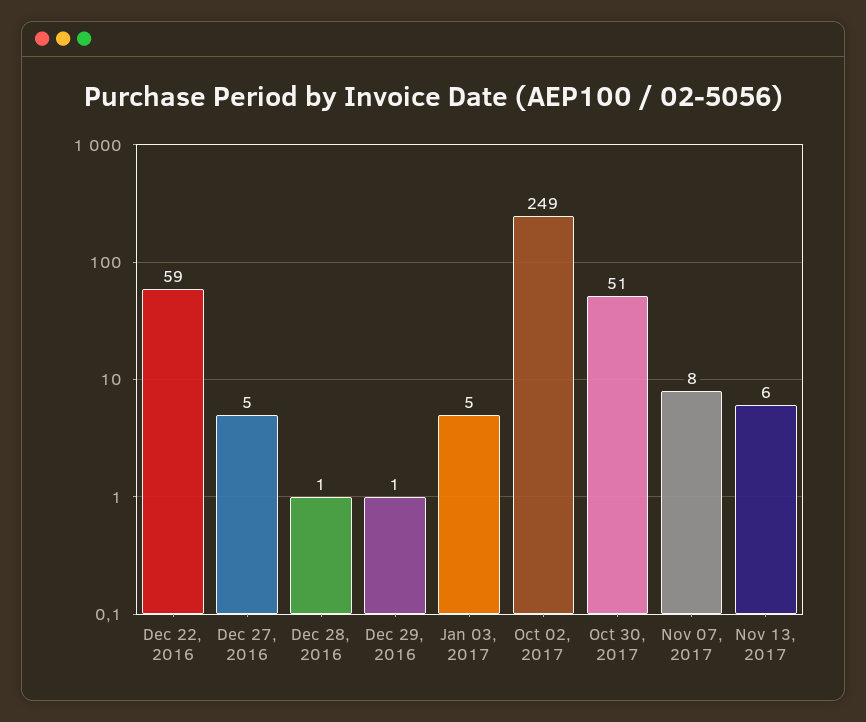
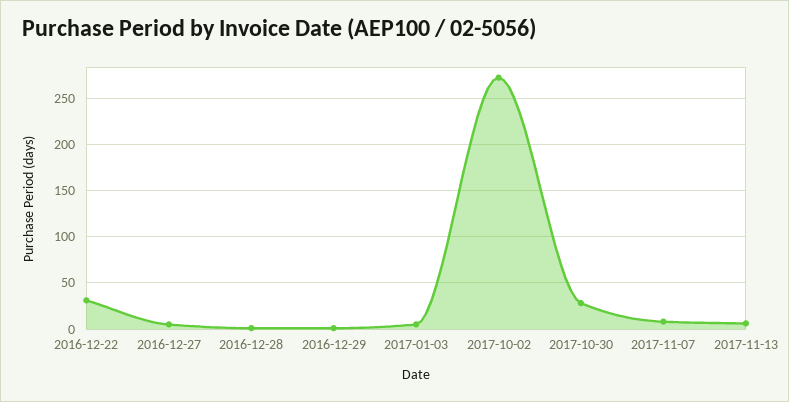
Dec 22, 2016: 59 -> 30
Oct 02, 2017: 249 -> 270
Oct 30, 2017: 51 -> 30

